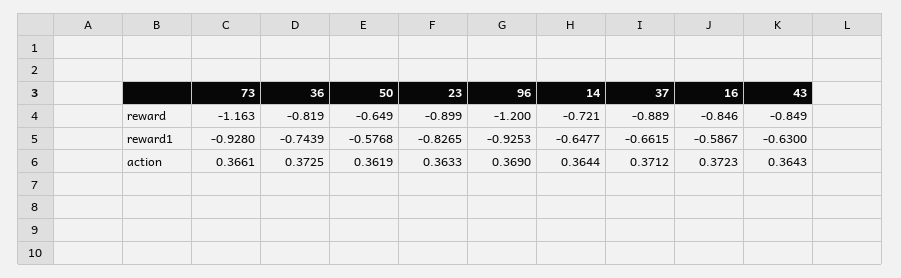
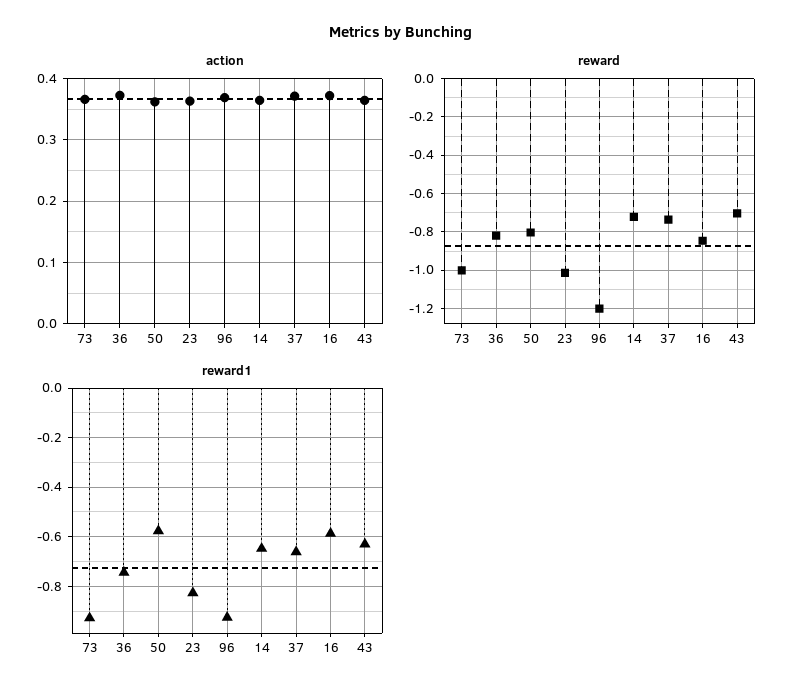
reward, 73: -1.163 -> -1
reward, 50: -0.649 -> -0.8
reward, 23: -0.899 -> -1
reward, 37: -0.889 -> -0.75
reward, 43: -0.849 -> -0.7

